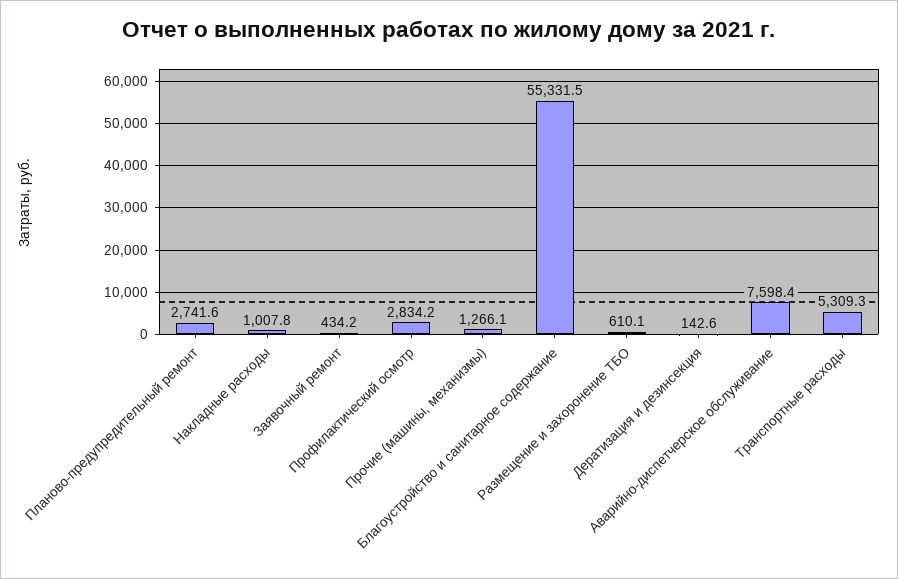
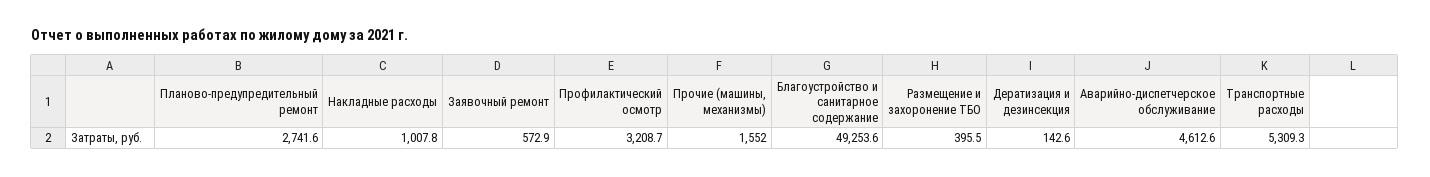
Заявочный ремонт: 434.2 -> 572.9
Профилактический осмотр: 2834.2 -> 3208.7
Прочие (машины, механизмы): 1266.1 -> 1552
Благоустройство и санитарное содержание: 55331.5 -> 49253.6
Размещение и захоронение ТБО: 610.1 -> 395.5
Аварийно-диспетчерское обслуживание: 7598.4 -> 4612.6

